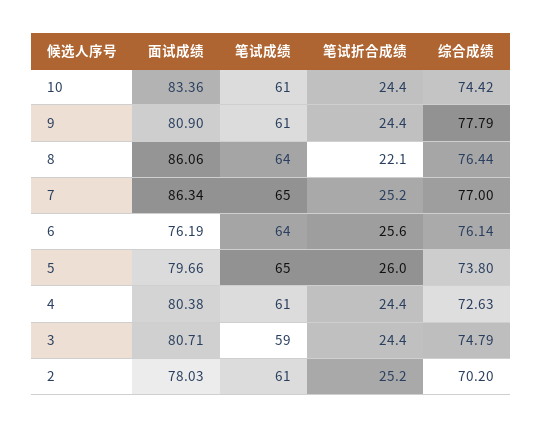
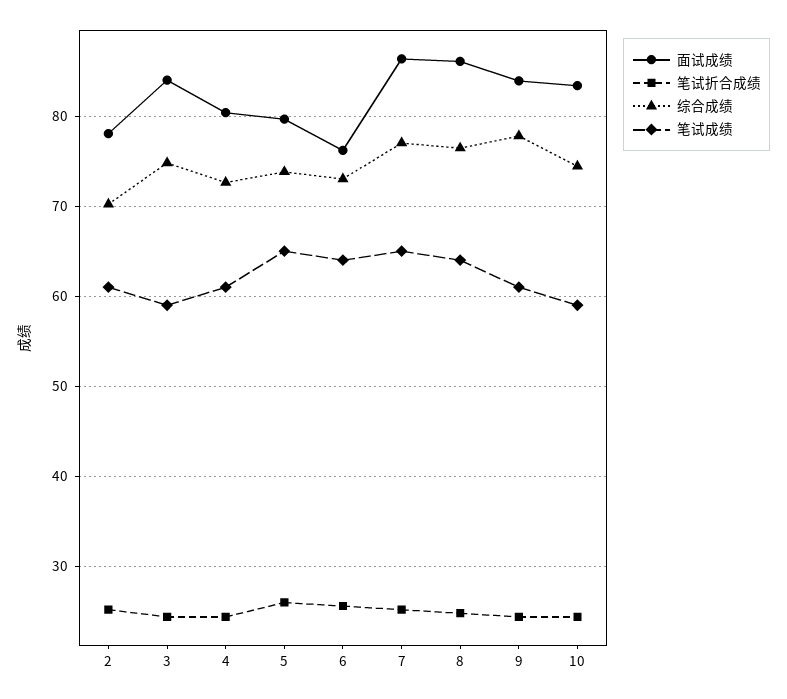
笔试成绩, 10: 61 -> 59
面试成绩, 9: 80.9 -> 84
笔试折合成绩, 8: 22.1 -> 25
综合成绩, 6: 76.14 -> 73
面试成绩, 3: 80.71 -> 84

